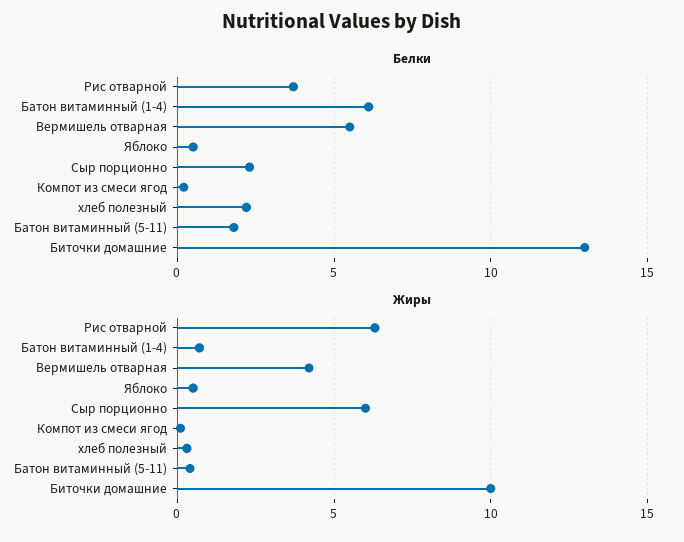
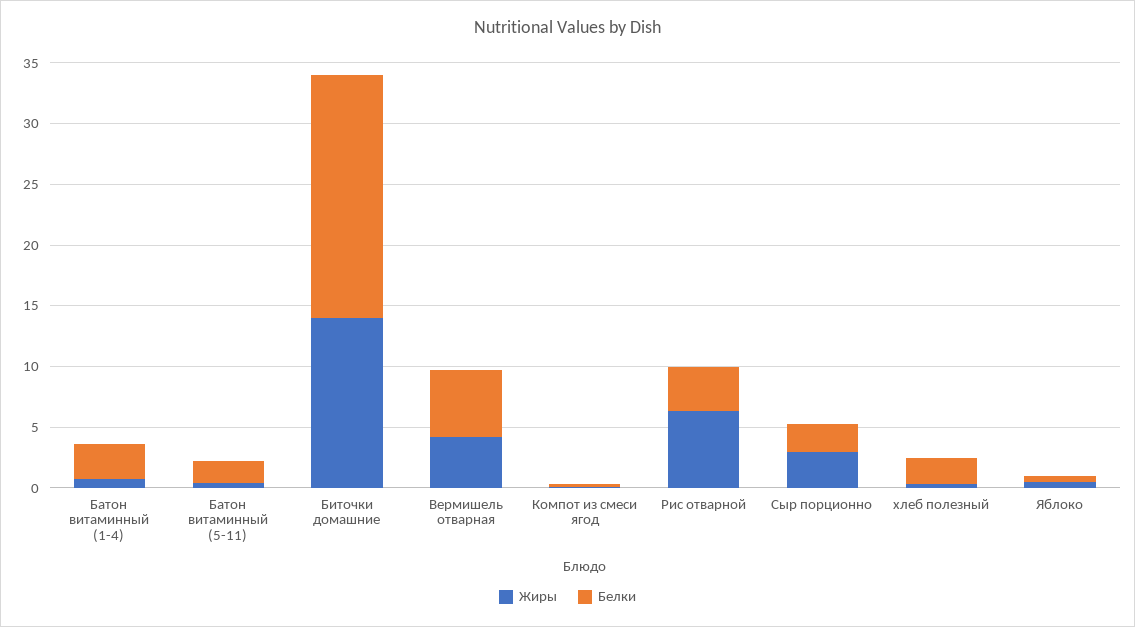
Белки, Батон витаминный (1-4): 6 -> 3
Белки, Биточки домашние: 13 -> 20
Жиры, Сыр порционно: 6 -> 3
Жиры, Биточки домашние: 10 -> 14

